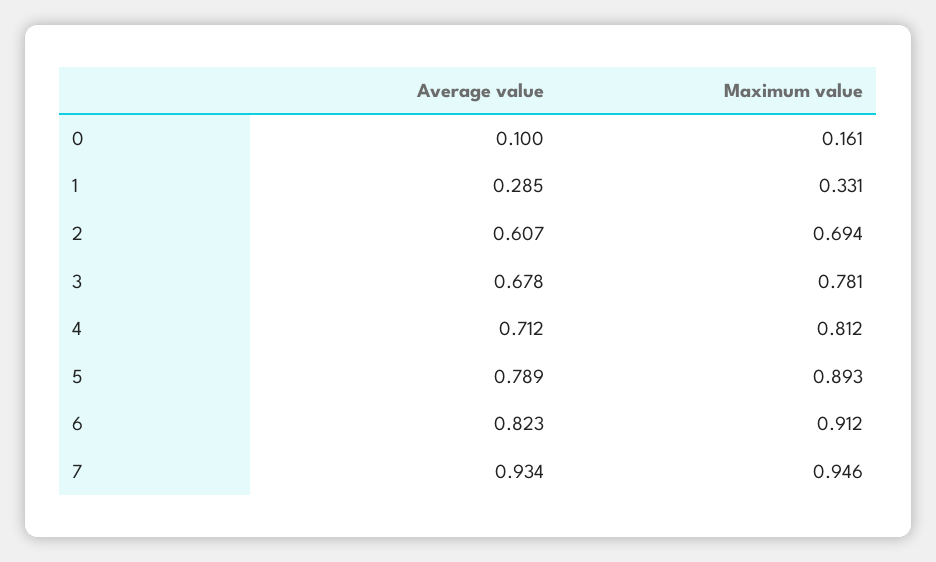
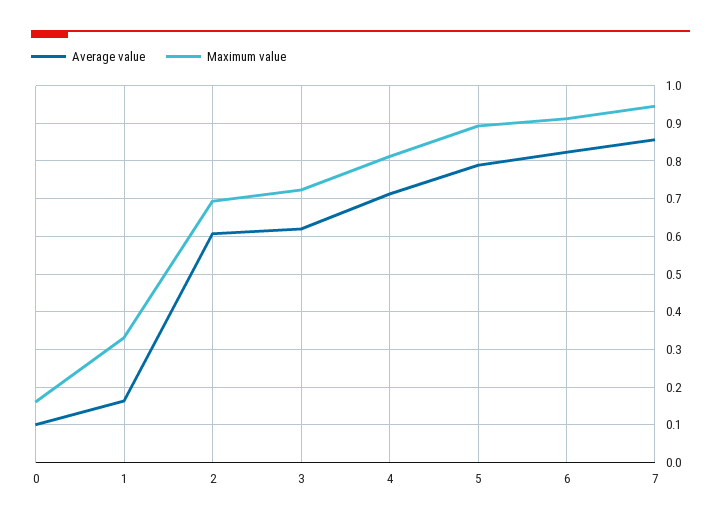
Average value, 1: 0.285 -> 0.16
Average value, 3: 0.678 -> 0.62
Maximum value, 3: 0.781 -> 0.72
Average value, 7: 0.934 -> 0.86

